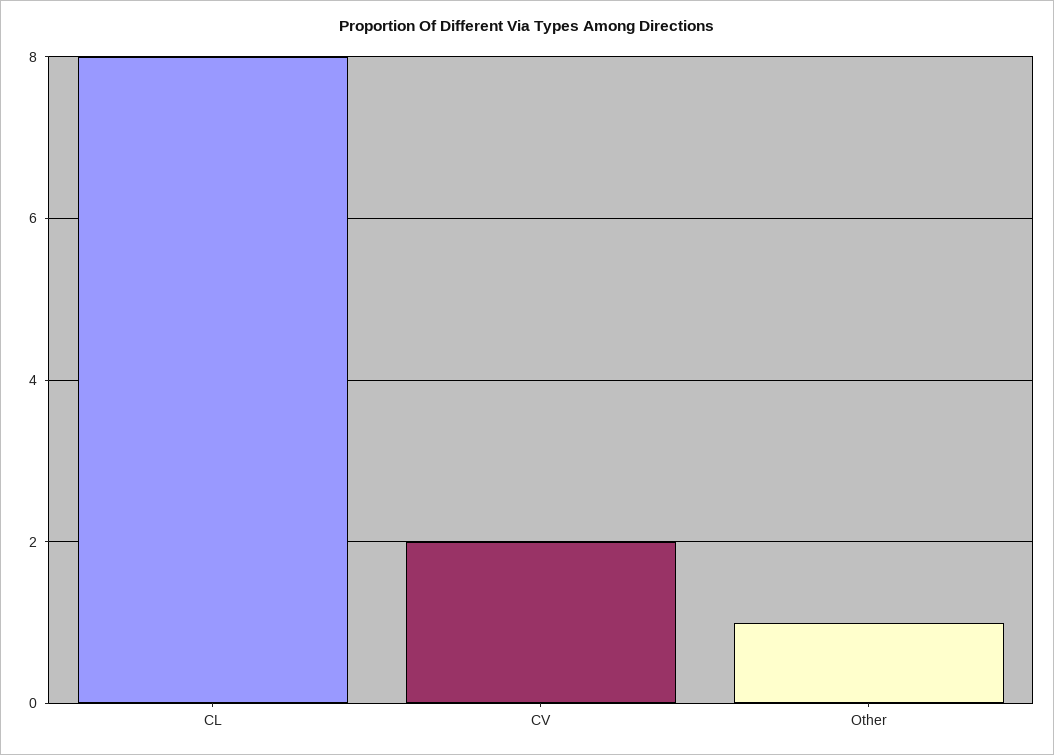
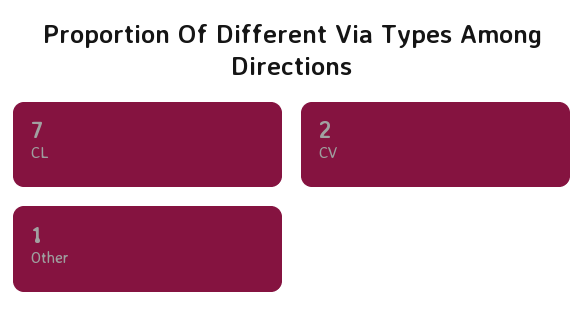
CL: 8 -> 7

